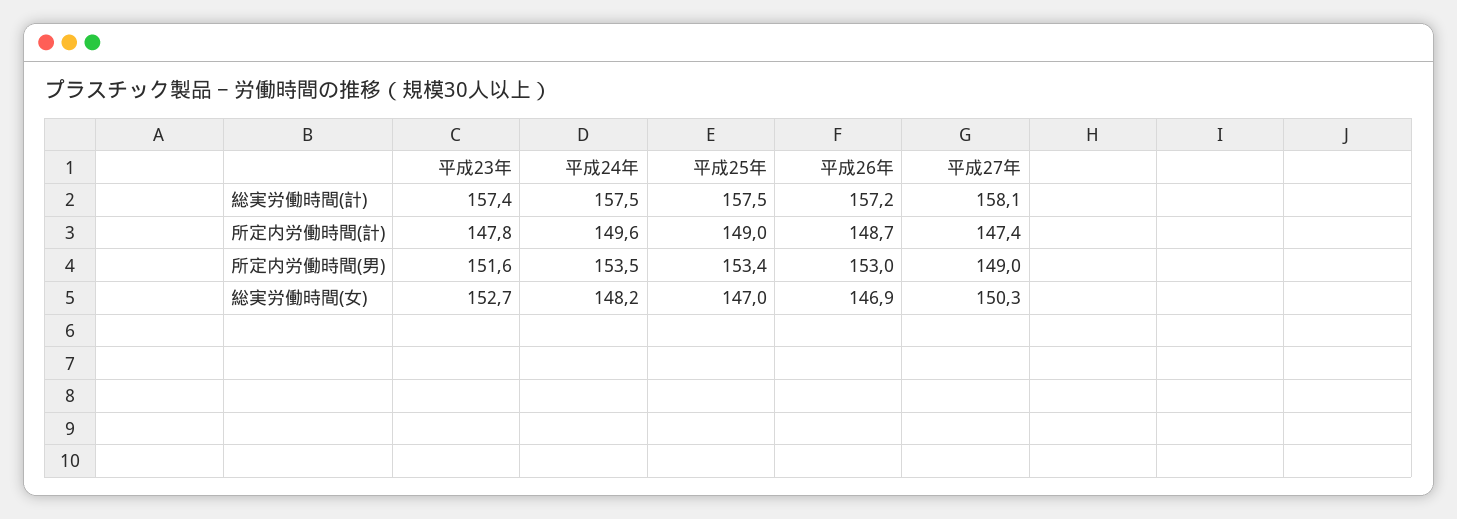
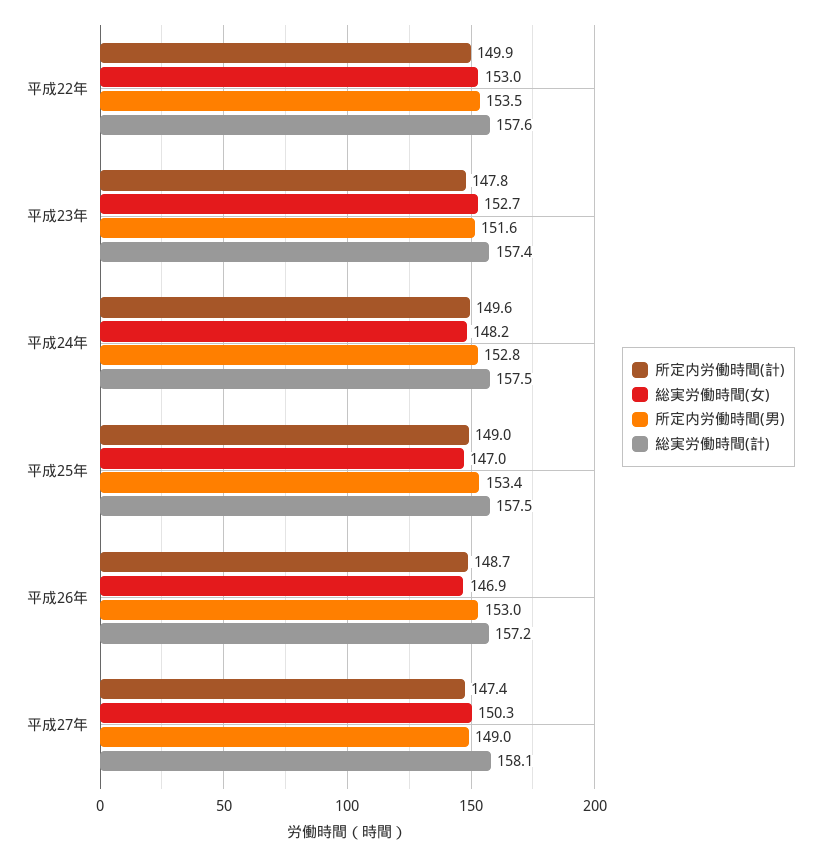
所定内労働時間(男), 平成24年: 153.5 -> 152.8
所定内労働時間(計), 平成22年: none -> 149.9
総実労働時間(女), 平成22年: none -> 153
所定内労働時間(男), 平成22年: none -> 153.5
総実労働時間(計), 平成22年: none -> 157.6

